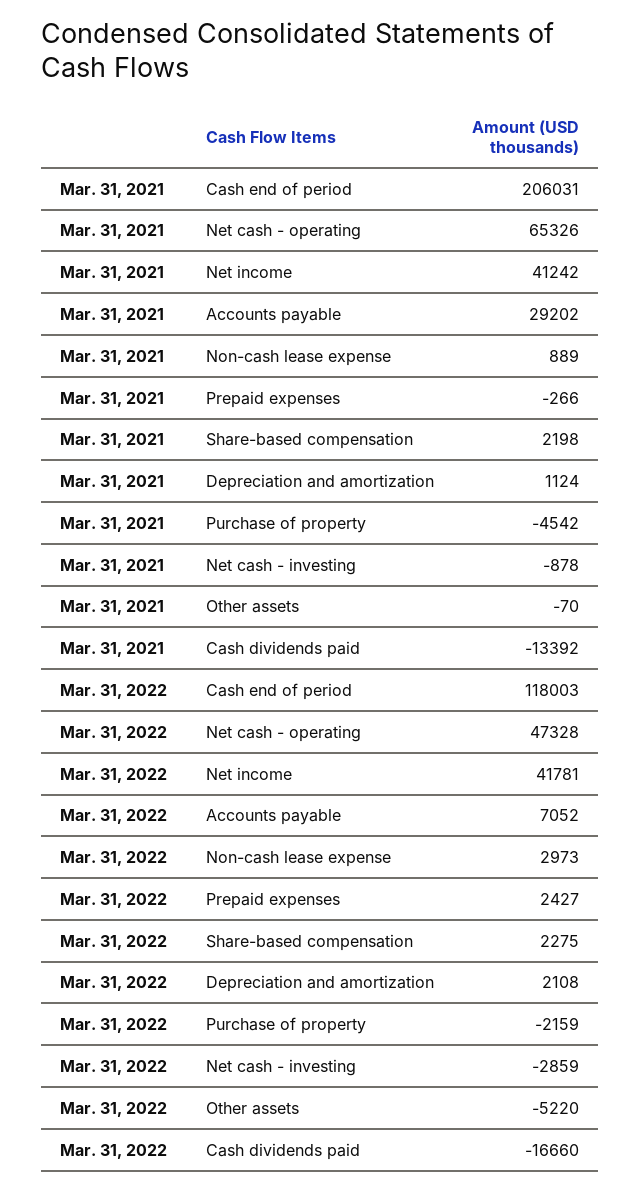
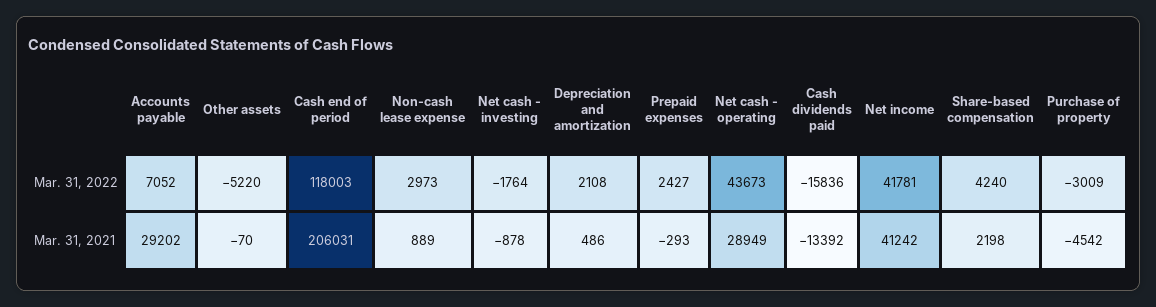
Mar. 31, 2021, Net cash - operating: 65326 -> 28949
Mar. 31, 2021, Prepaid expenses: -266 -> -293
Mar. 31, 2021, Depreciation and amortization: 1124 -> 486
Mar. 31, 2022, Net cash - operating: 47328 -> 43673
Mar. 31, 2022, Share-based compensation: 2275 -> 4240
Mar. 31, 2022, Purchase of property: -2159 -> -3009
Mar. 31, 2022, Net cash - investing: -2859 -> -1764
Mar. 31, 2022, Cash dividends paid: -16660 -> -15836

